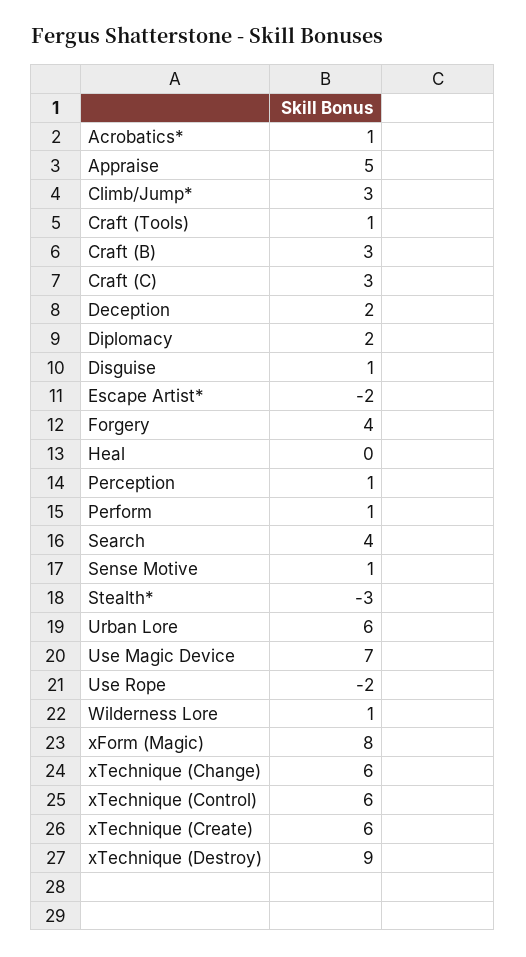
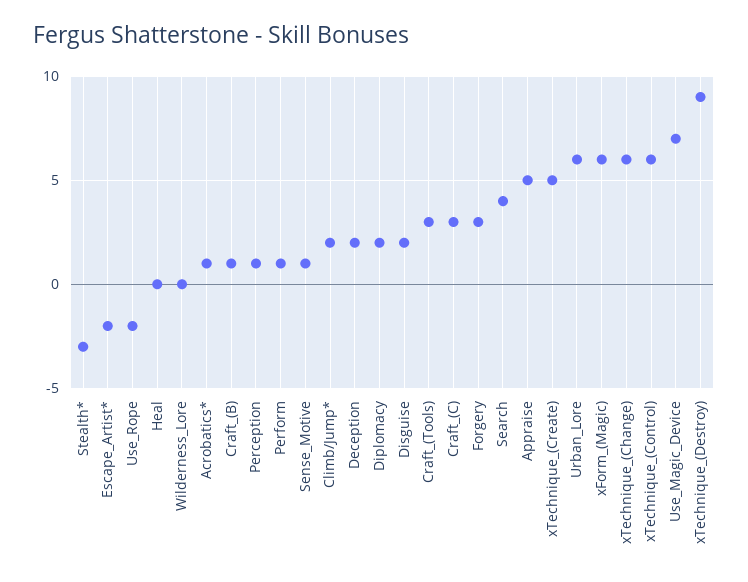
Climb/Jump*: 3 -> 2
Craft (Tools): 1 -> 3
Craft (B): 3 -> 1
Disguise: 1 -> 2
Forgery: 4 -> 3
Wilderness Lore: 1 -> 0
xForm (Magic): 8 -> 6
xTechnique (Create): 6 -> 5

